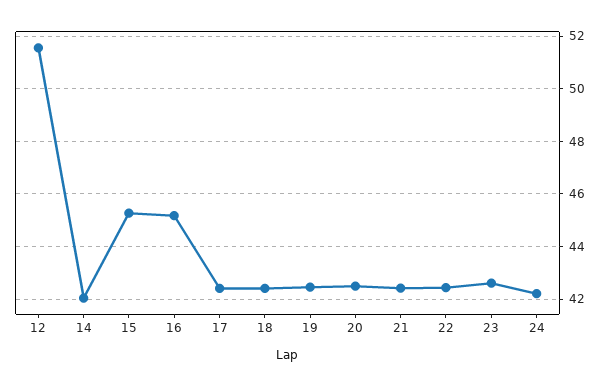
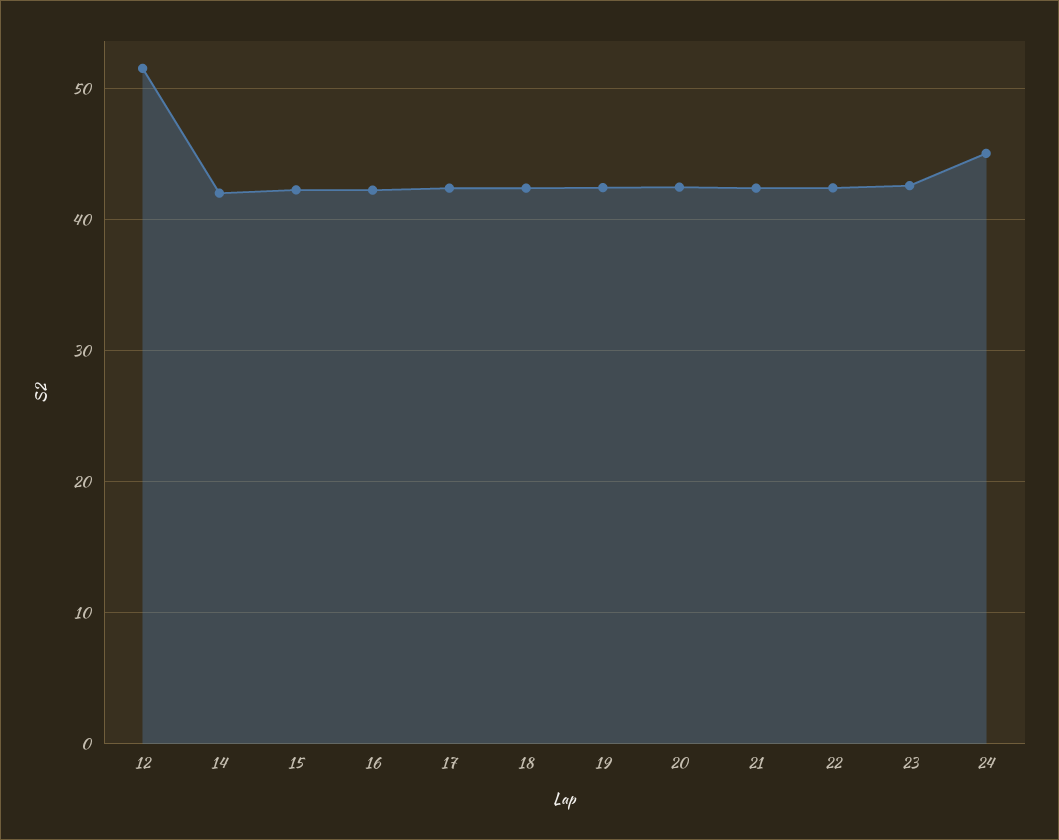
15: 45.25 -> 42
16: 45.25 -> 42
24: 42.25 -> 45

